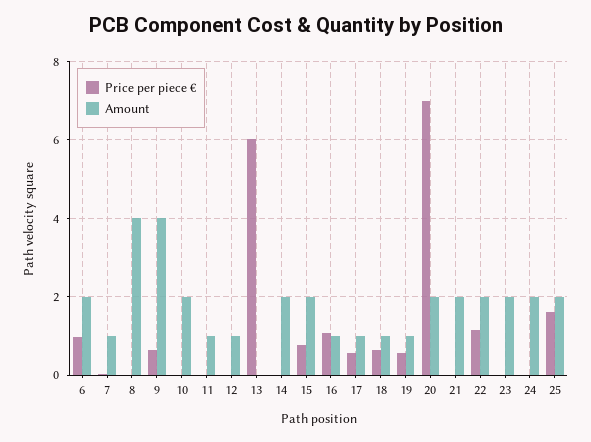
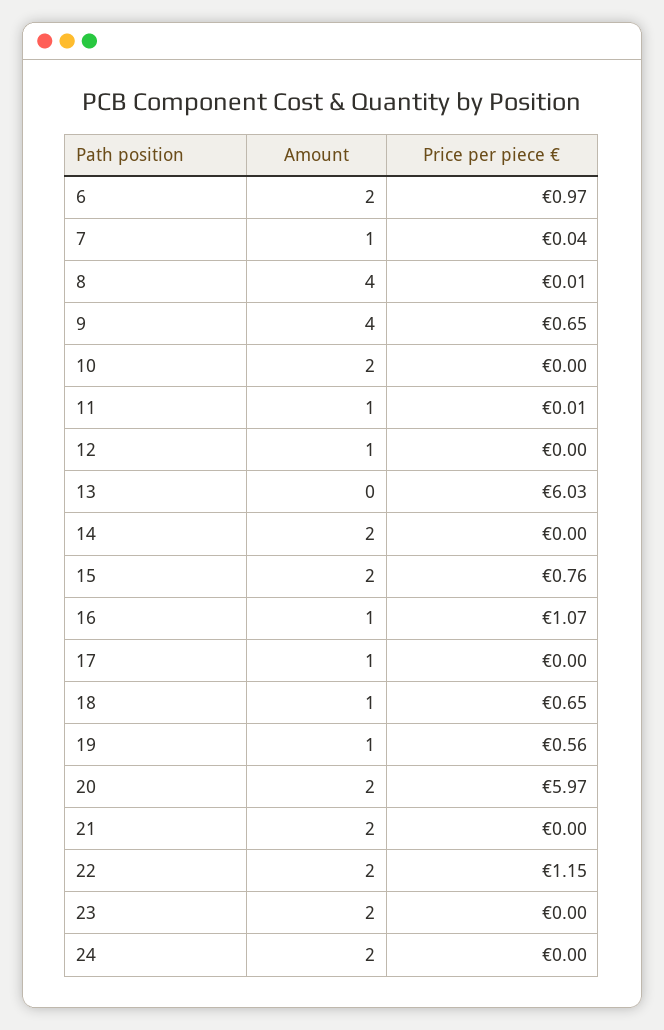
Price per piece €, 17: 0.6 -> 0
Price per piece €, 20: 7 -> 5.97
Price per piece €, 25: 1.6 -> none
Amount, 25: 2 -> none

